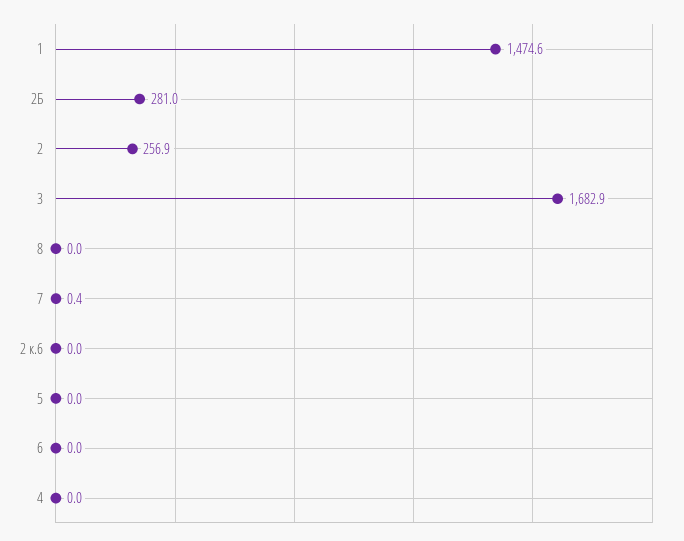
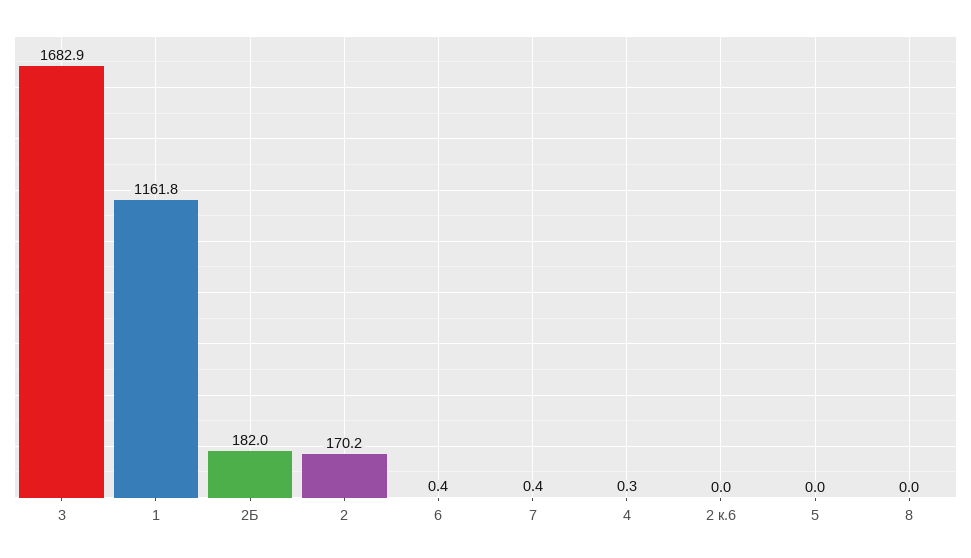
1: 1474.6 -> 1161.8
2Б: 281 -> 182
2: 256.9 -> 170.2
6: 0 -> 0.4
4: 0 -> 0.3

